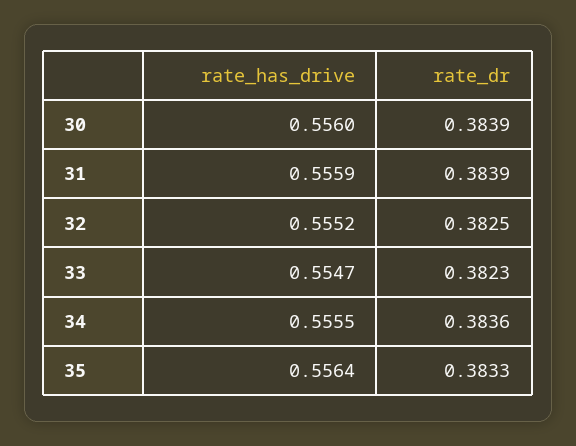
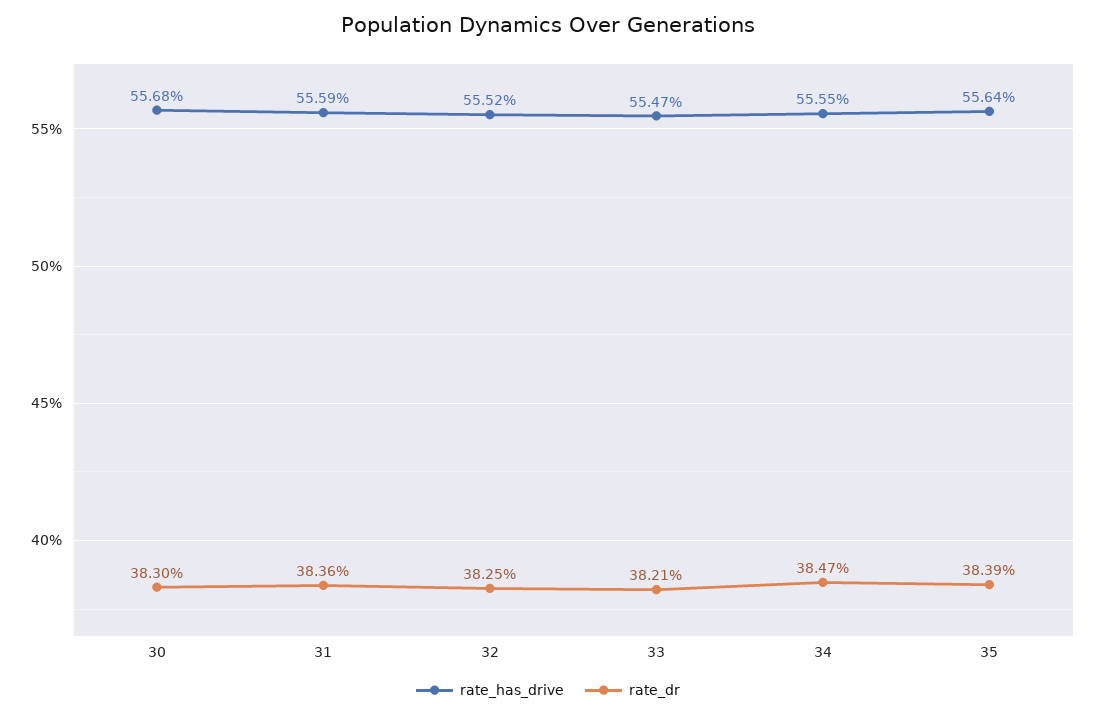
rate_has_drive, 30: 0.556 -> 0.5568
rate_dr, 30: 0.3839 -> 0.383
rate_dr, 31: 0.3839 -> 0.3836
rate_dr, 33: 0.3823 -> 0.3821
rate_dr, 34: 0.3836 -> 0.3847
rate_dr, 35: 0.3833 -> 0.3839

